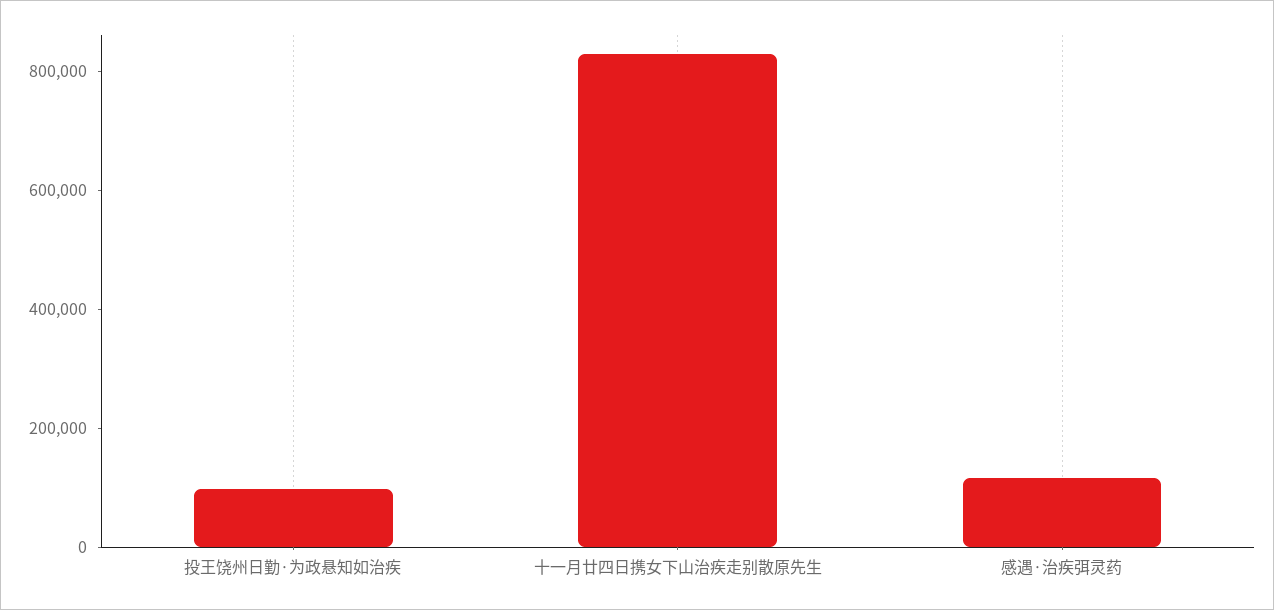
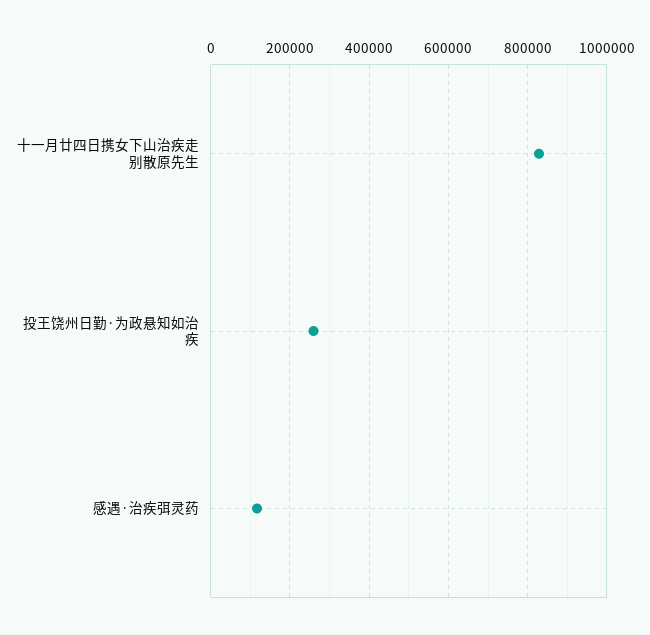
投王饶州日勤·为政悬知如治疾: 100000 -> 260000

